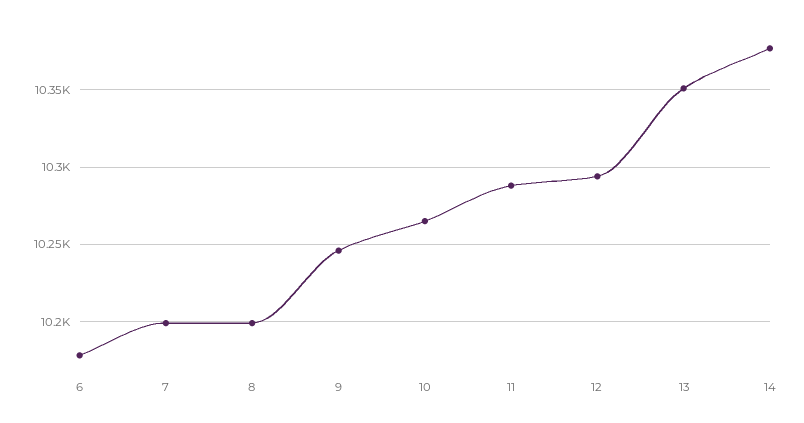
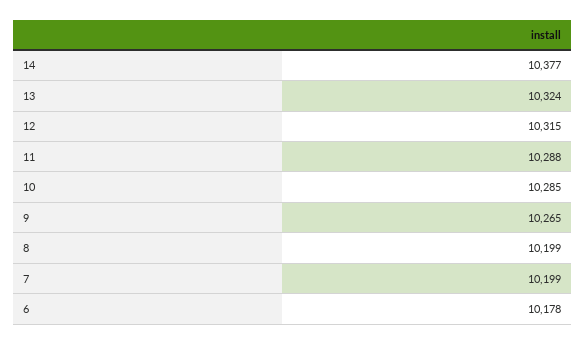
9: 10245 -> 10265
10: 10265 -> 10285
12: 10295 -> 10315
13: 10350 -> 10324

